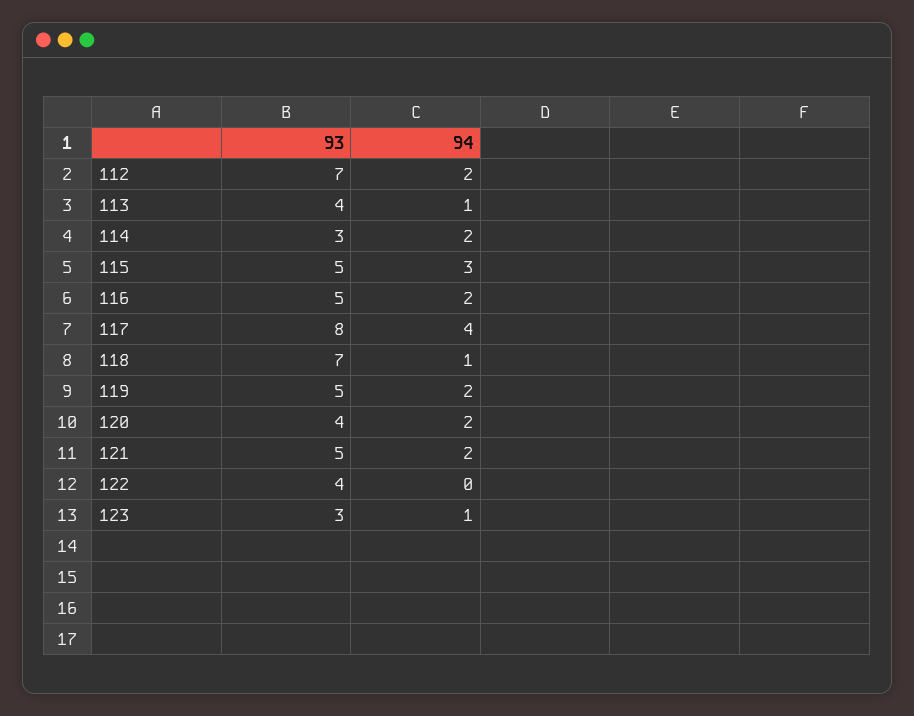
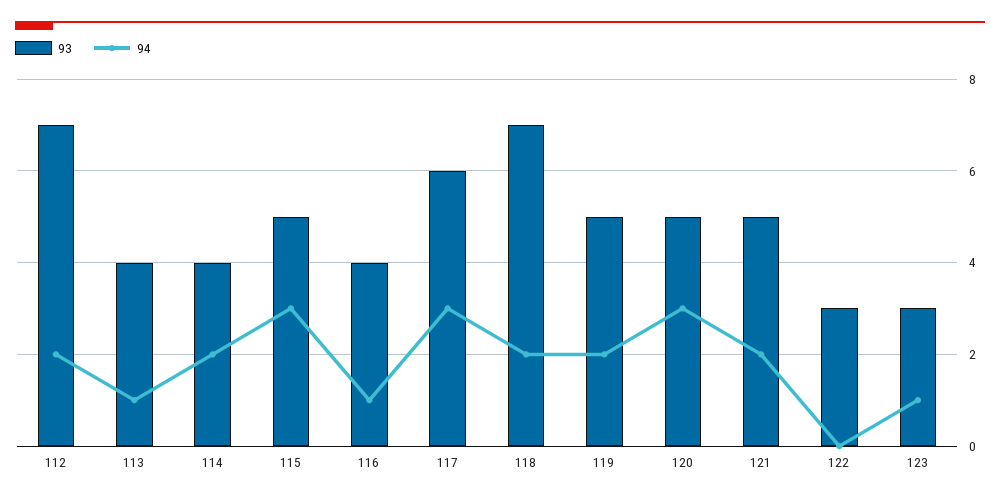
93, 114: 3 -> 4
93, 116: 5 -> 4
94, 116: 2 -> 1
93, 117: 8 -> 6
94, 117: 4 -> 3
94, 118: 1 -> 2
93, 120: 4 -> 5
94, 120: 2 -> 3
93, 122: 4 -> 3

